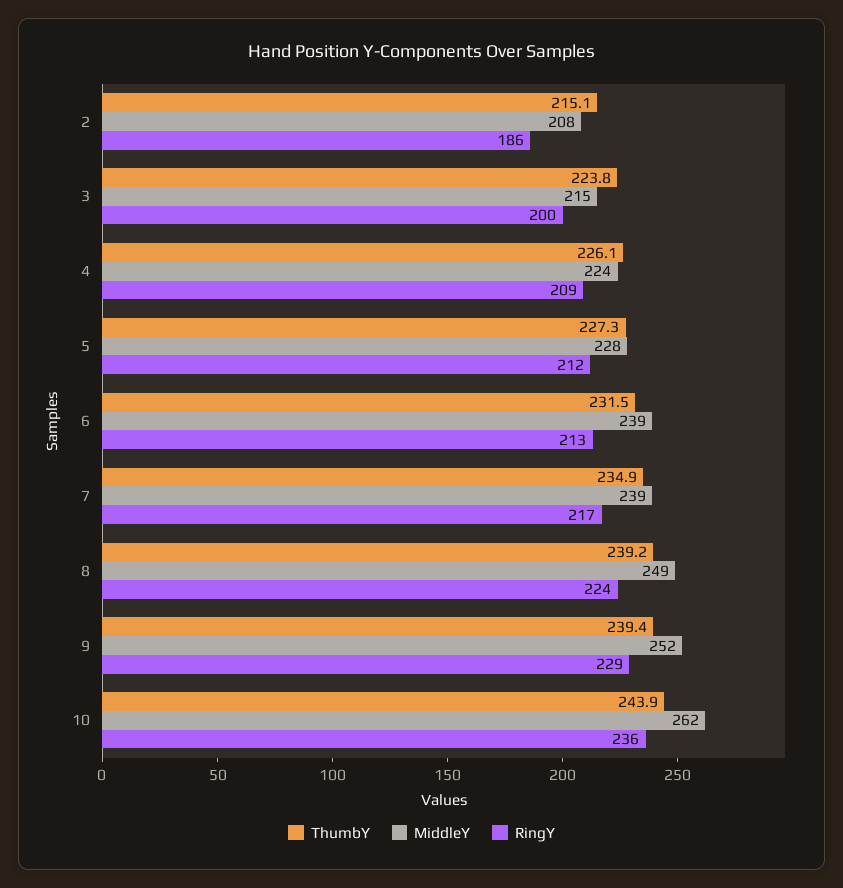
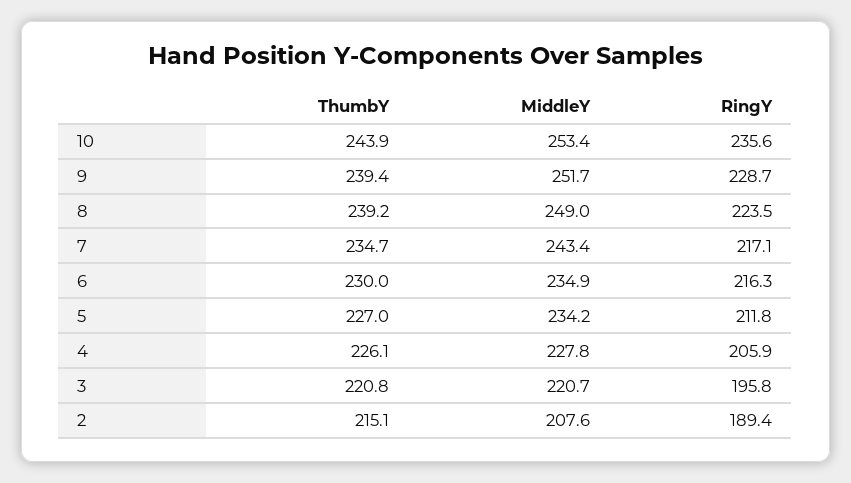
RingY, 2: 186 -> 189.4
ThumbY, 3: 223.8 -> 220.8
MiddleY, 3: 215 -> 220.7
RingY, 3: 200 -> 195.8
MiddleY, 4: 224 -> 227.8
RingY, 4: 209 -> 205.9
ThumbY, 5: 227.3 -> 227
MiddleY, 5: 228 -> 234.2
ThumbY, 6: 231.5 -> 230
MiddleY, 6: 239 -> 234.9
RingY, 6: 213 -> 216.3
ThumbY, 7: 234.9 -> 234.7
MiddleY, 7: 239 -> 243.4
MiddleY, 10: 262 -> 253.4

